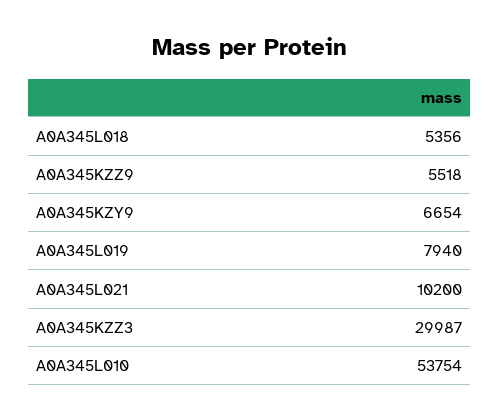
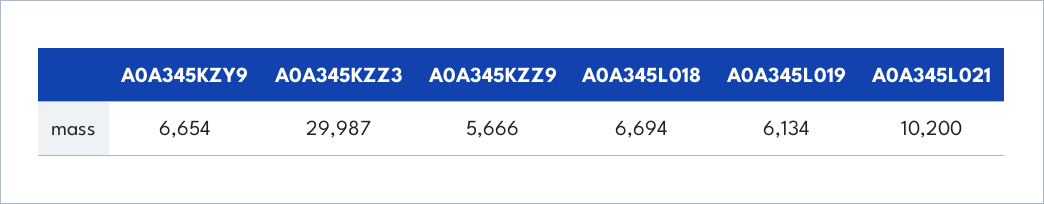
A0A345L018: 5356 -> 6694
A0A345KZZ9: 5518 -> 5666
A0A345L019: 7940 -> 6134
A0A345L010: 53754 -> none

